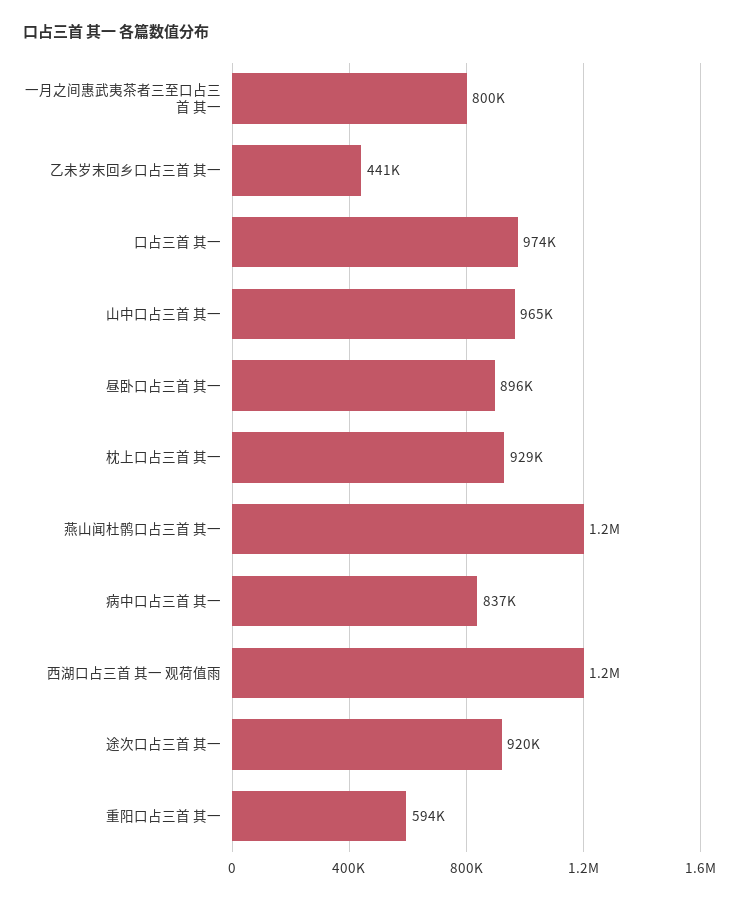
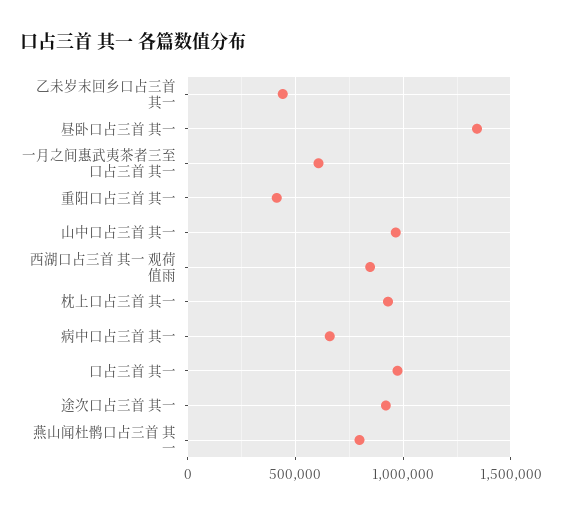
一月之间惠武夷茶者三至口占三首 其一: 800000 -> 600000
昼卧口占三首 其一: 896000 -> 1350000
燕山闻杜鹘口占三首 其一: 1200000 -> 800000
病中口占三首 其一: 837000 -> 650000
西湖口占三首 其一 观荷值雨: 1200000 -> 850000
重阳口占三首 其一: 594000 -> 400000

